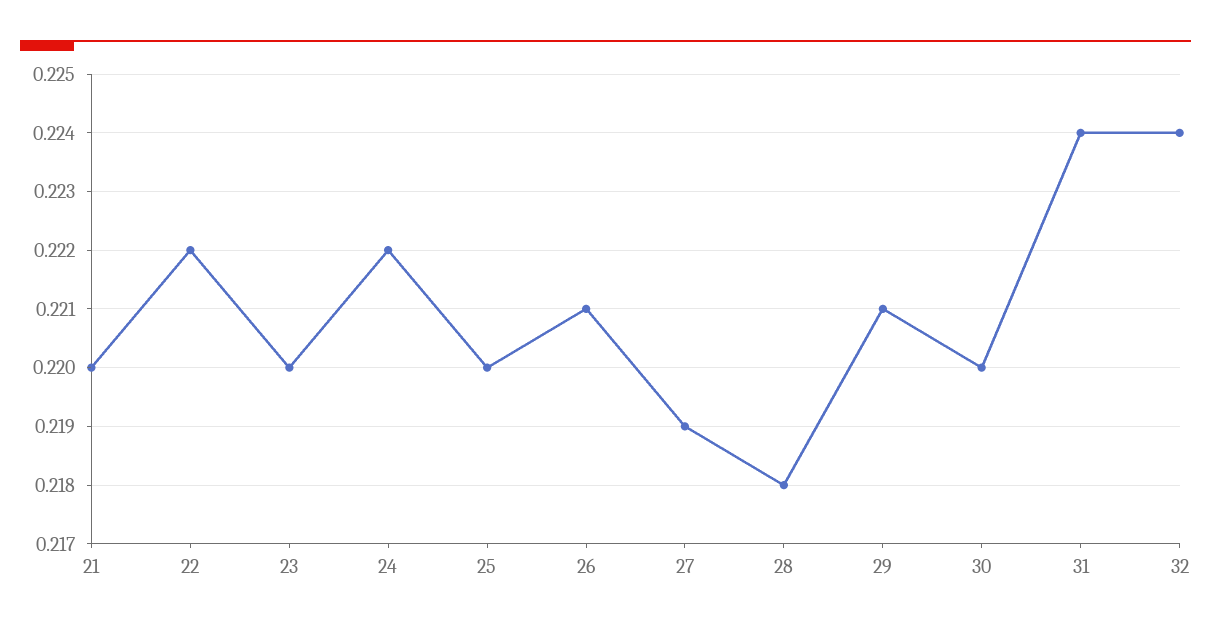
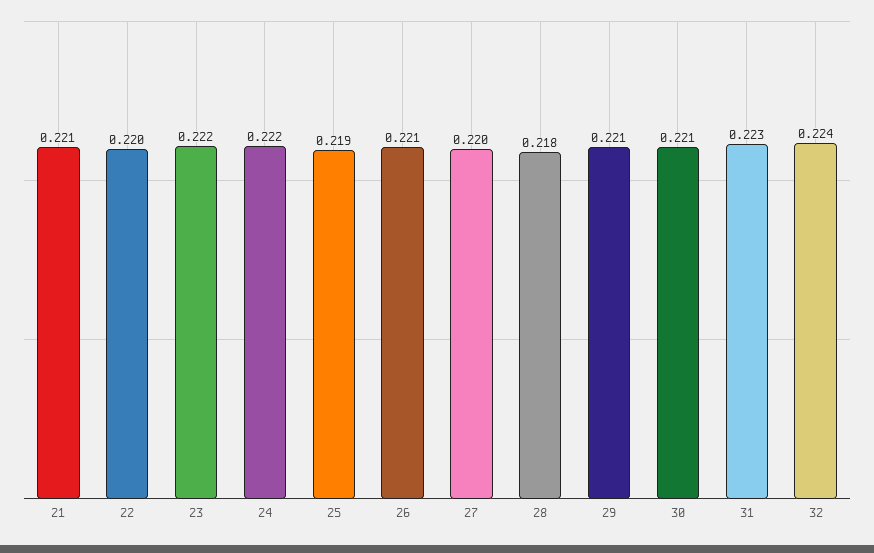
21: 0.22 -> 0.221
22: 0.222 -> 0.22
23: 0.22 -> 0.222
25: 0.22 -> 0.219
27: 0.219 -> 0.22
30: 0.22 -> 0.221
31: 0.224 -> 0.223

